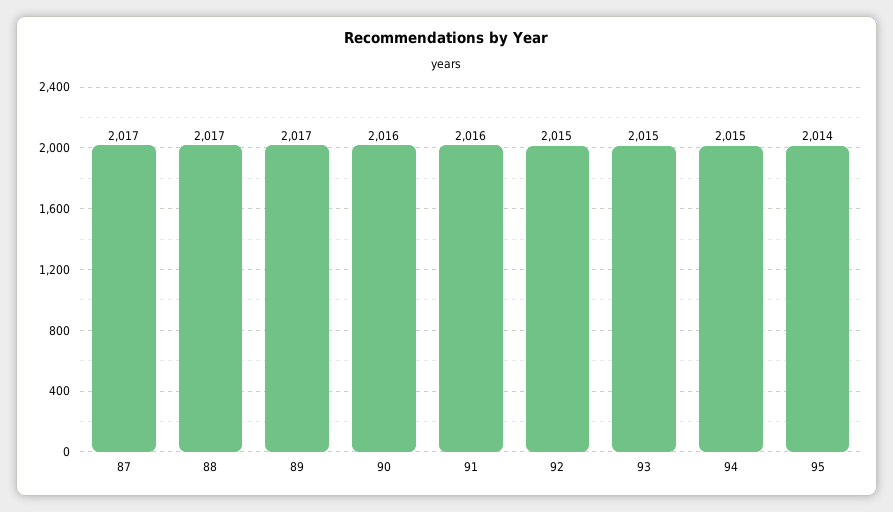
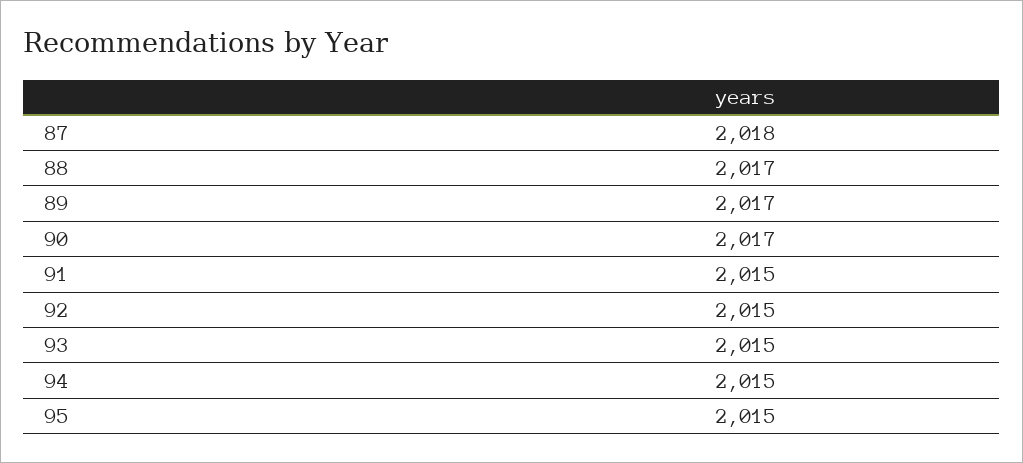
87: 2017 -> 2018
90: 2016 -> 2017
91: 2016 -> 2015
95: 2014 -> 2015

